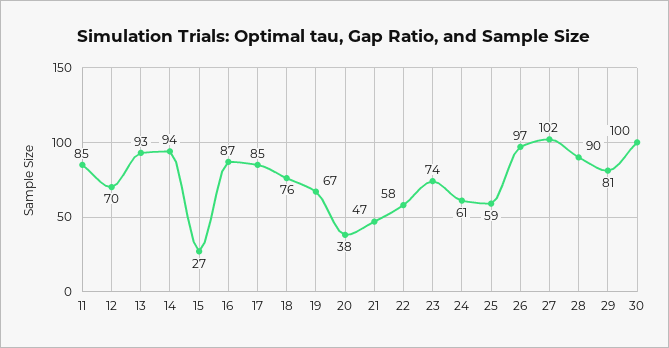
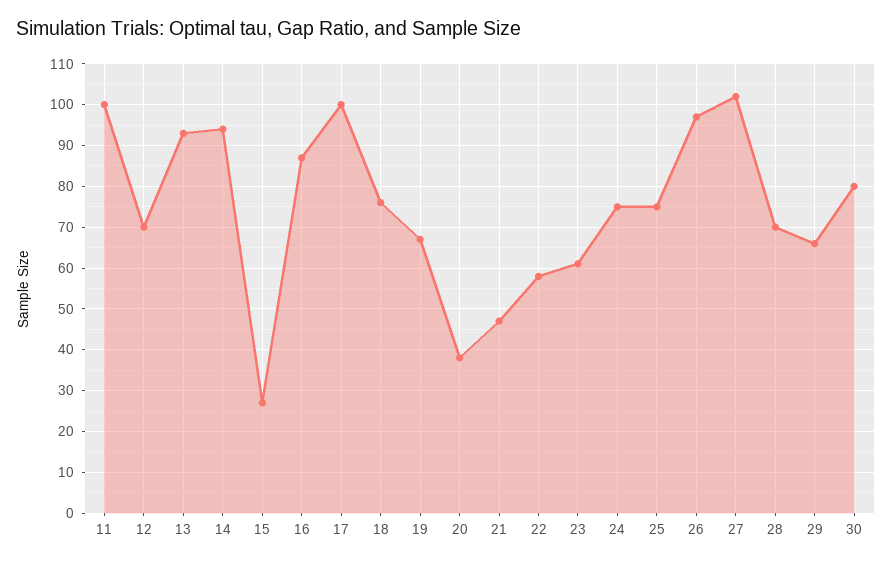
11: 85 -> 100
17: 85 -> 100
23: 74 -> 60
24: 61 -> 75
25: 59 -> 75
28: 90 -> 70
29: 81 -> 65
30: 100 -> 80

